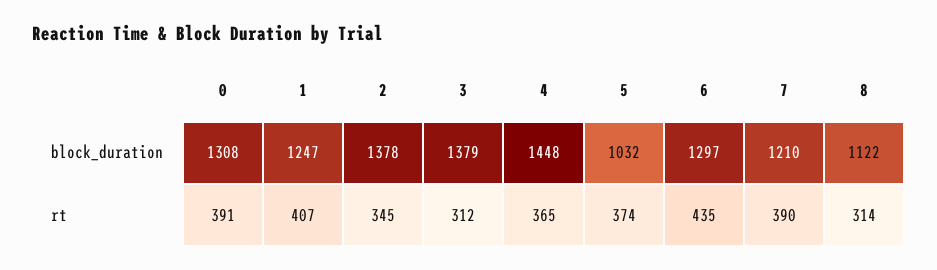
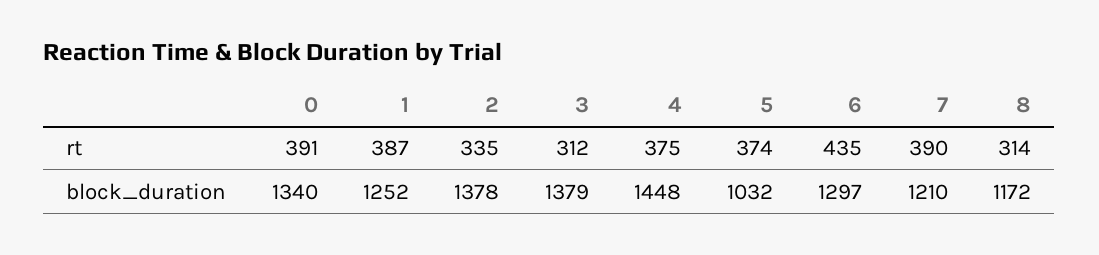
0, block_duration: 1308 -> 1340
1, block_duration: 1247 -> 1252
8, block_duration: 1122 -> 1172
1, rt: 407 -> 387
2, rt: 345 -> 335
4, rt: 365 -> 375

